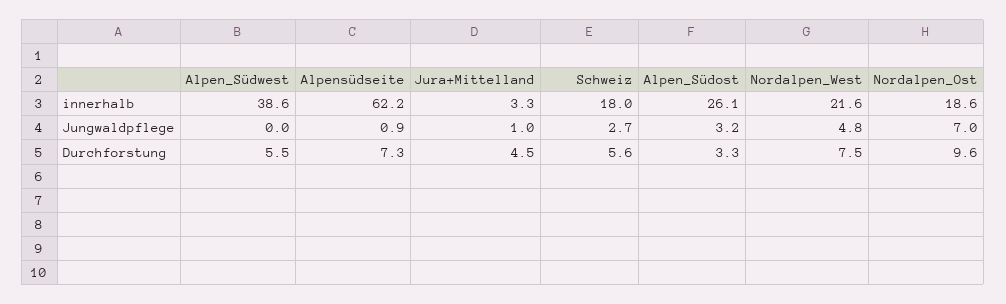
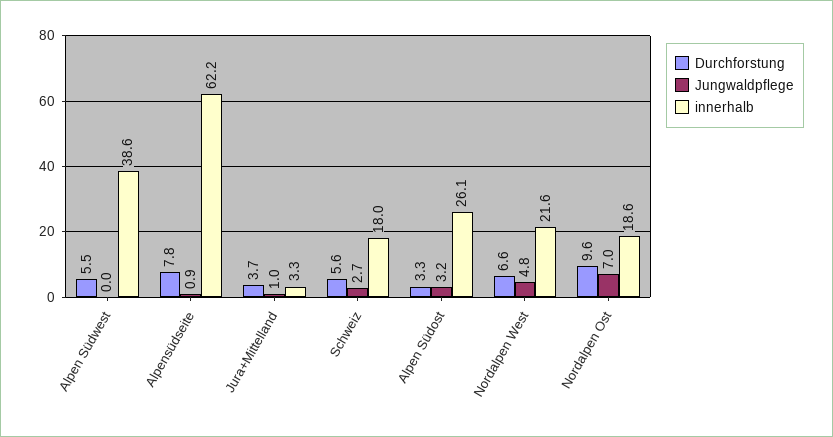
Durchforstung, Alpensüdseite: 7.3 -> 7.8
Durchforstung, Jura+Mittelland: 4.5 -> 3.7
Durchforstung, Nordalpen_West: 7.5 -> 6.6

